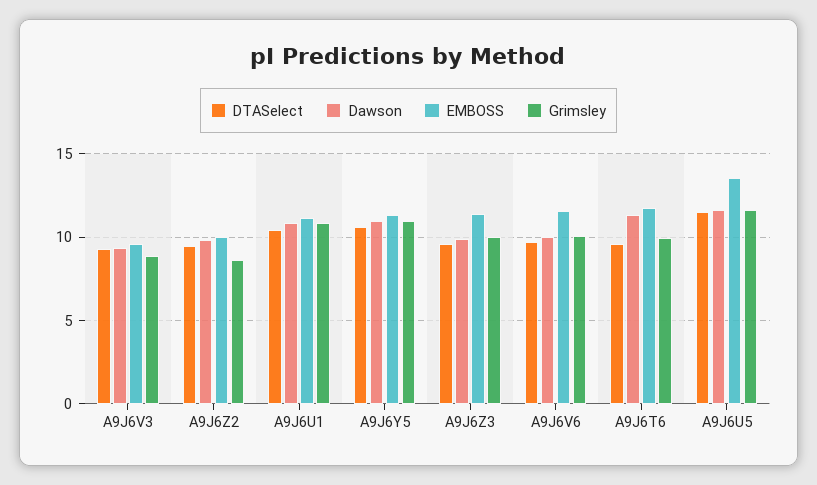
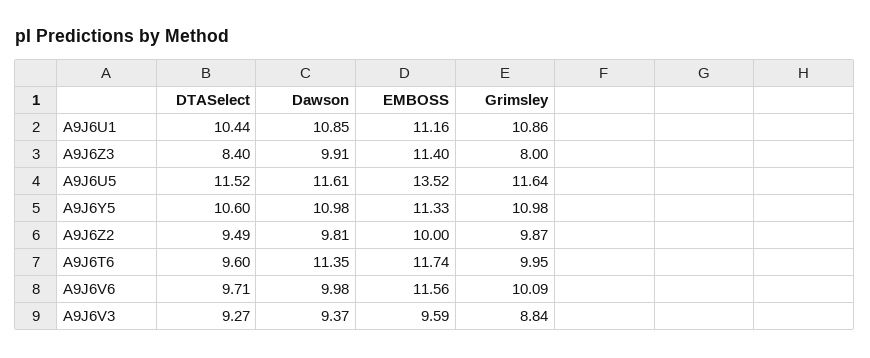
Grimsley, A9J6Z2: 8.5 -> 9.87
DTASelect, A9J6Z3: 9.5 -> 8.4
Grimsley, A9J6Z3: 10 -> 8

